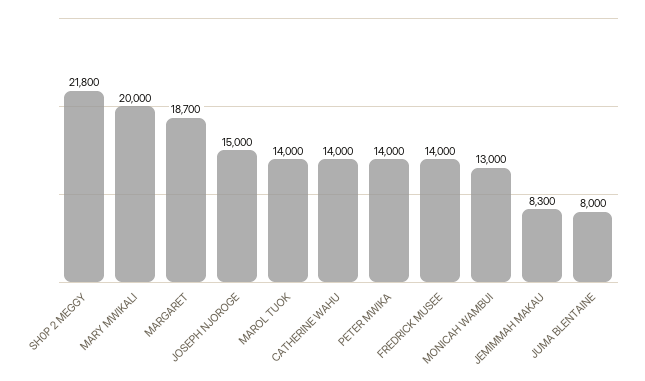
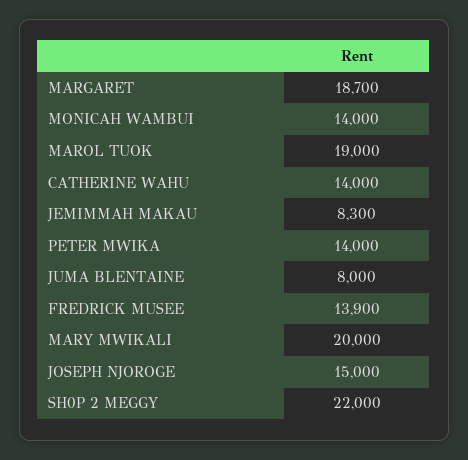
SH0P 2 MEGGY: 21800 -> 22000
MAROL TUOK: 14000 -> 19000
FREDRICK MUSEE: 14000 -> 13900
MONICAH WAMBUI: 13000 -> 14000

